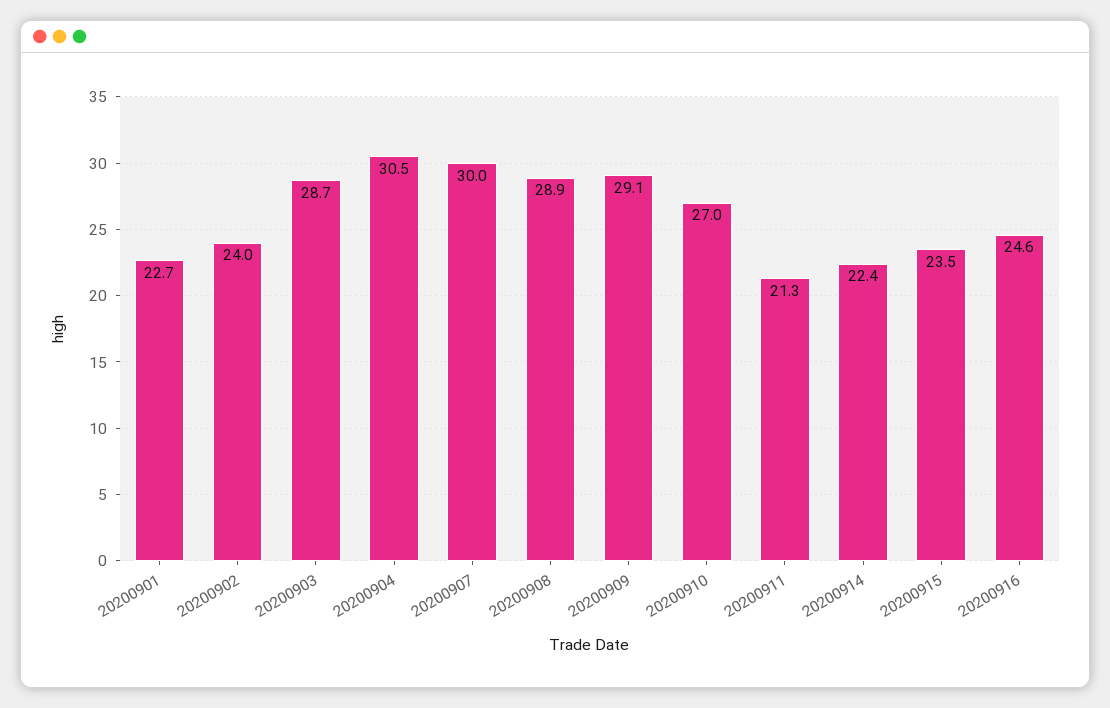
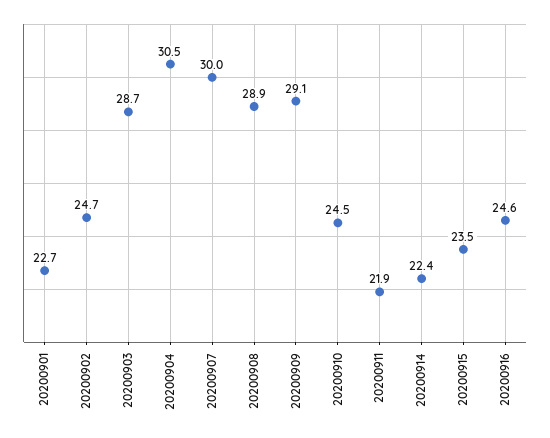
20200902: 24 -> 24.7
20200910: 27 -> 24.5
20200911: 21.3 -> 21.9

